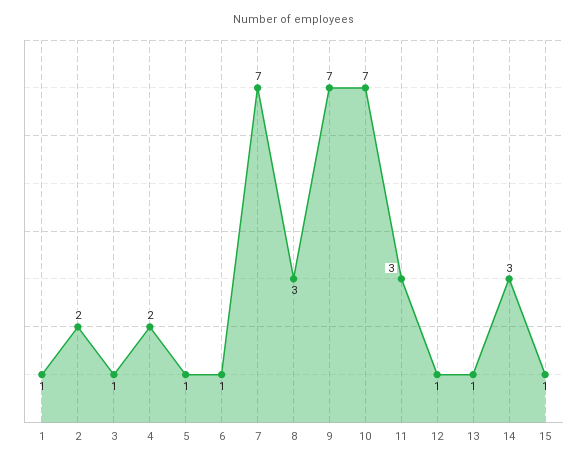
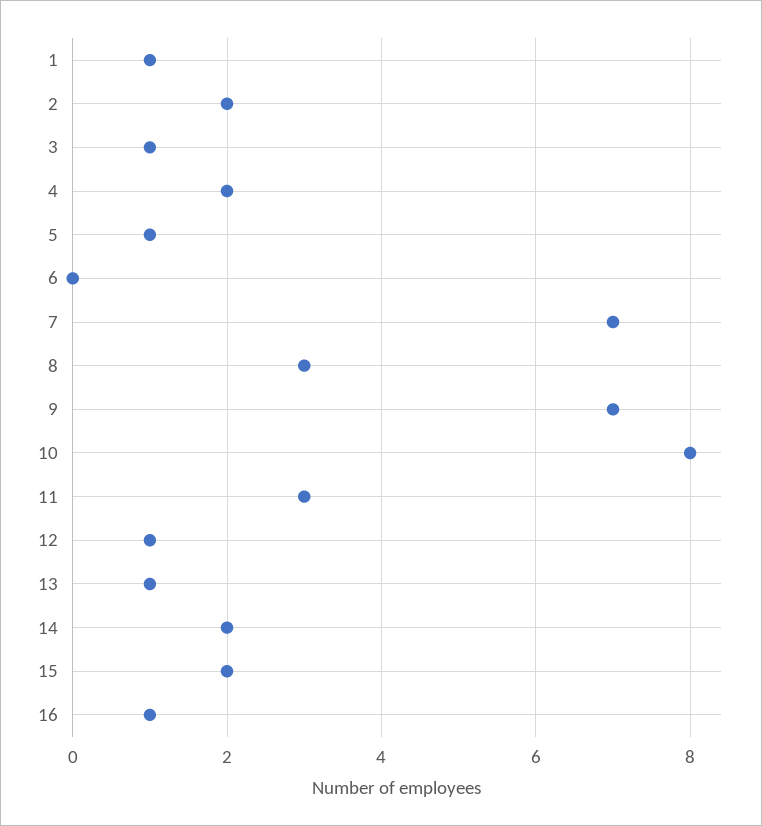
6: 1 -> 0
10: 7 -> 8
14: 3 -> 2
15: 1 -> 2
16: none -> 1

